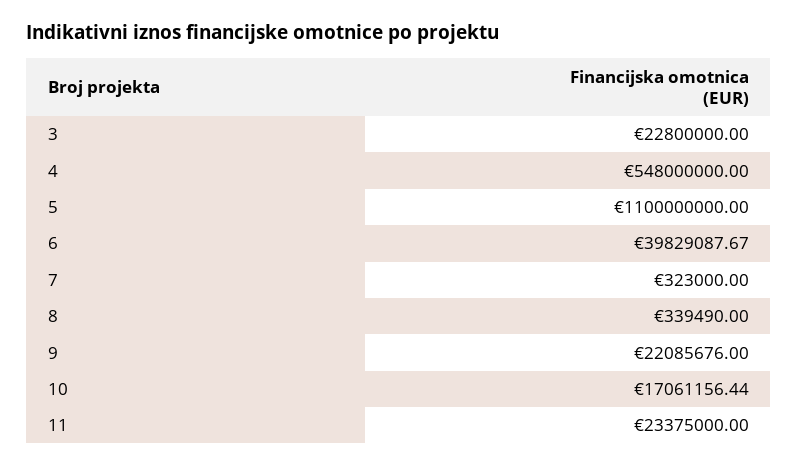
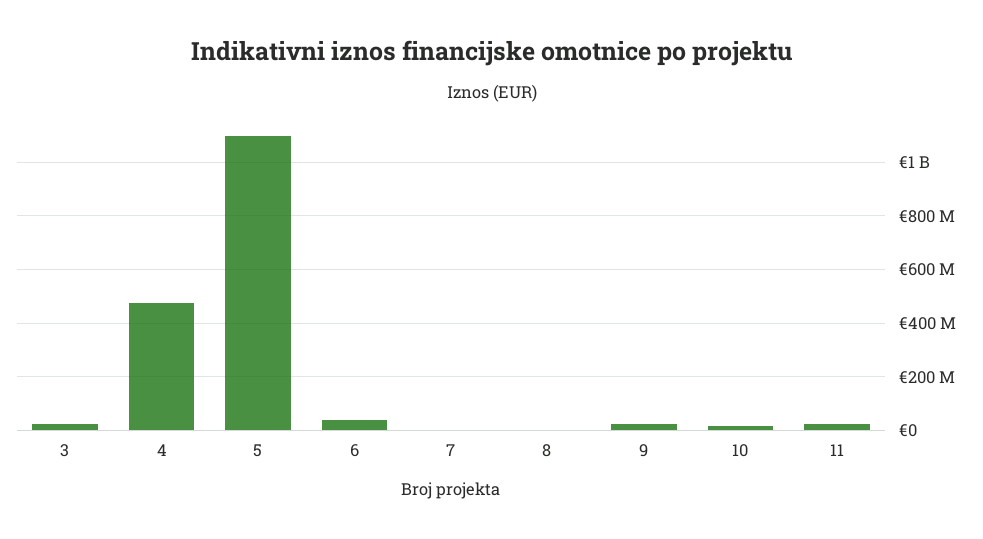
4: 548000000 -> 475000000

